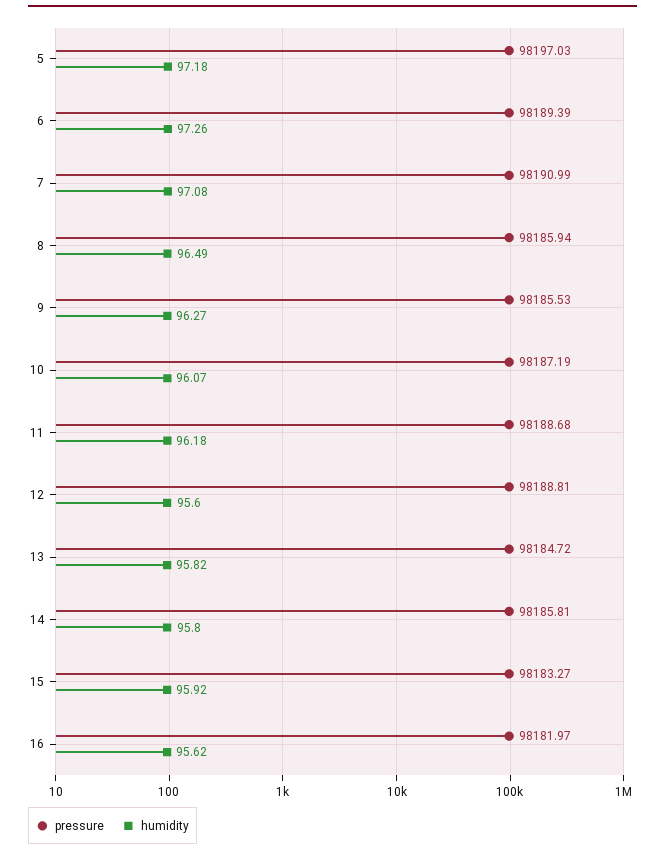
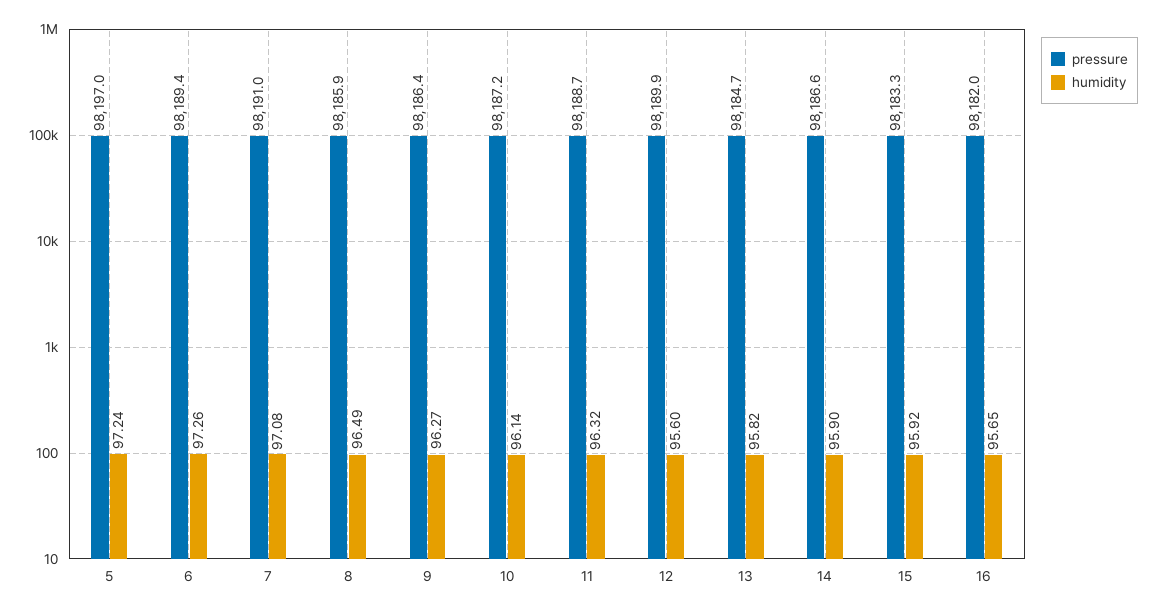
humidity, 5: 97.18 -> 97.24
pressure, 9: 98185.53 -> 98186.4
humidity, 10: 96.07 -> 96.14
humidity, 11: 96.18 -> 96.32
pressure, 12: 98188.81 -> 98189.9
pressure, 14: 98185.81 -> 98186.6
humidity, 14: 95.8 -> 95.9
humidity, 16: 95.62 -> 95.65

